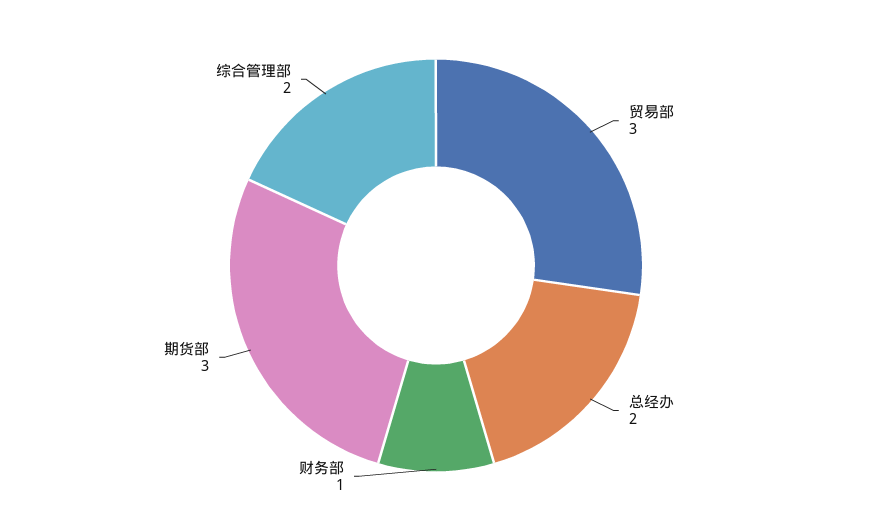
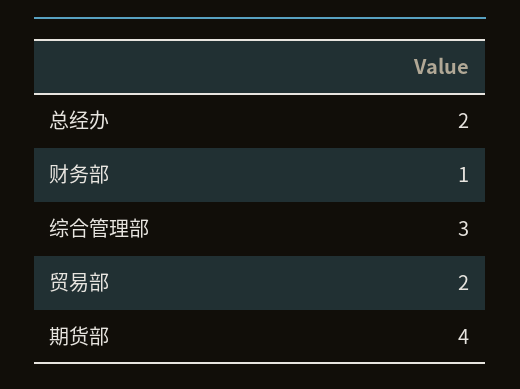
贸易部: 3 -> 2
期货部: 3 -> 4
综合管理部: 2 -> 3

